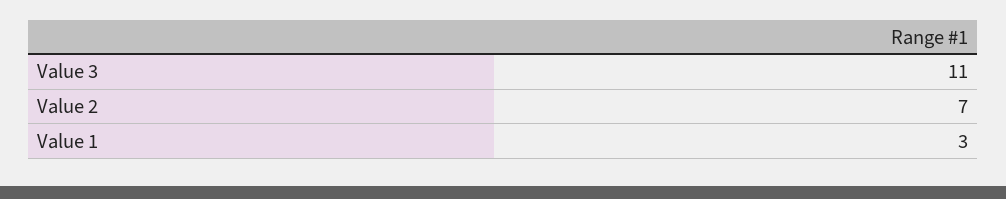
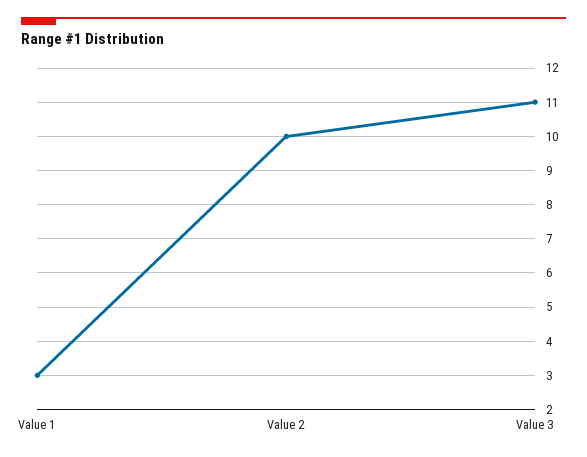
Value 2: 7 -> 10

